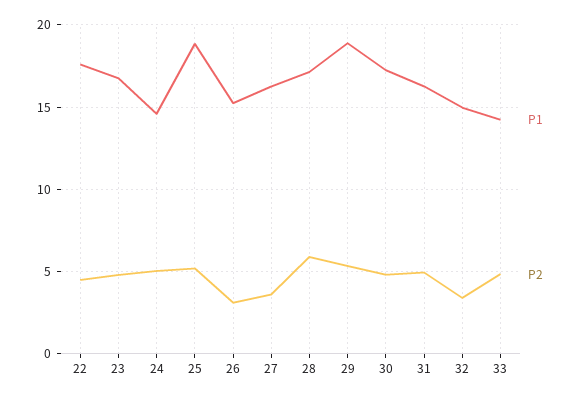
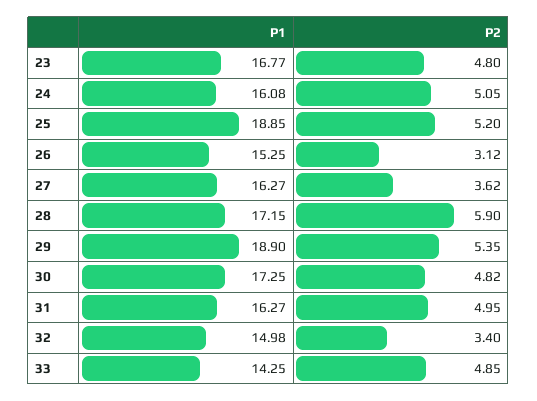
P1, 22: 17.5 -> none
P2, 22: 4.5 -> none
P1, 24: 14.5 -> 16.08

